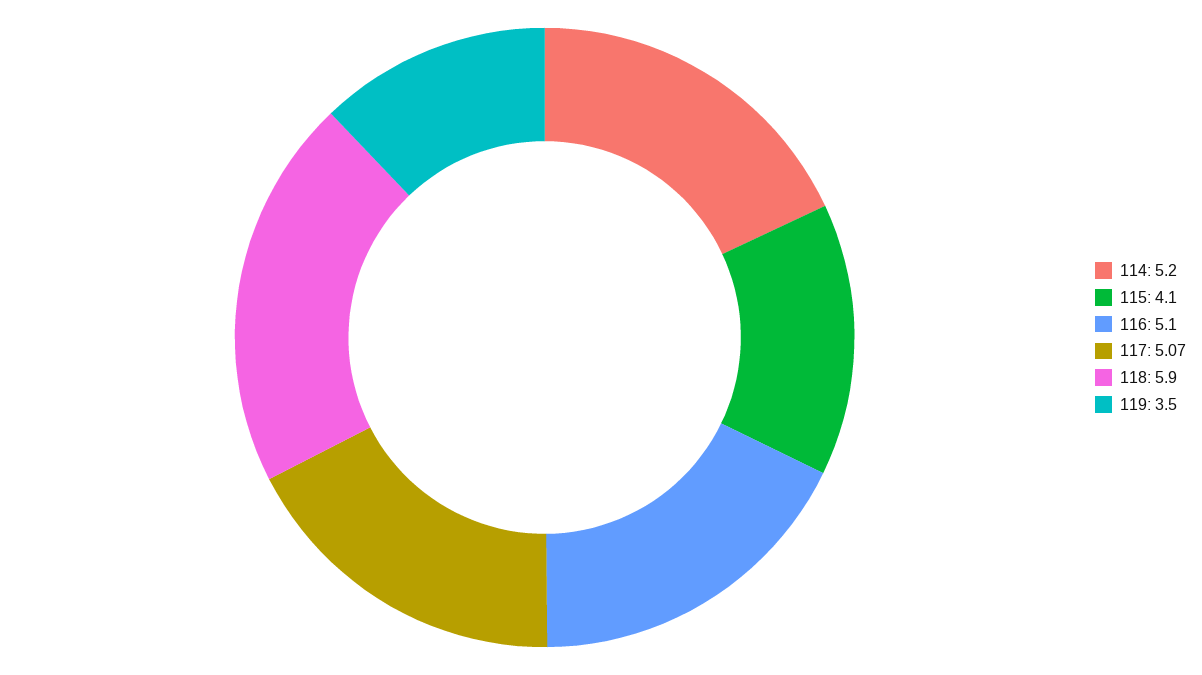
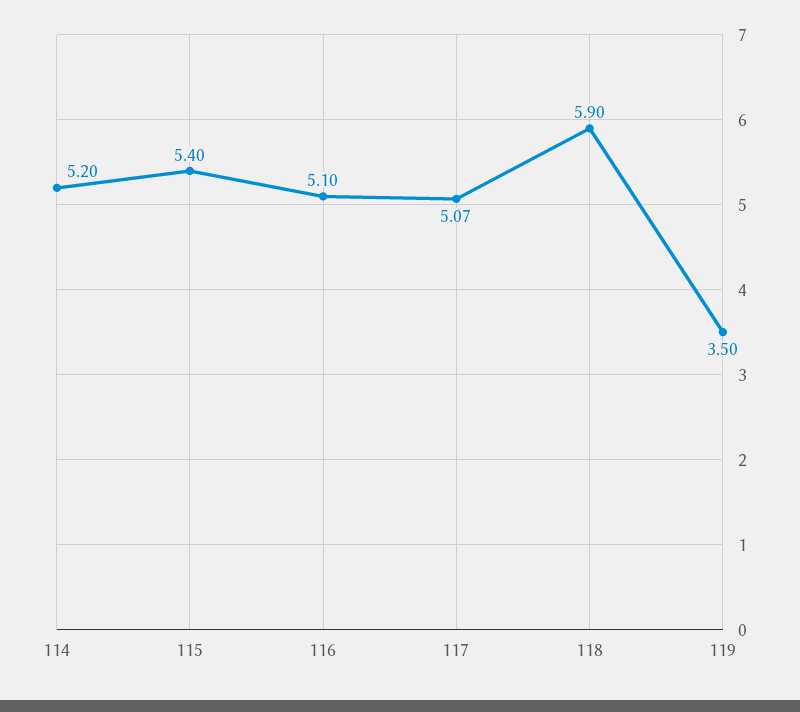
115: 4.1 -> 5.4

